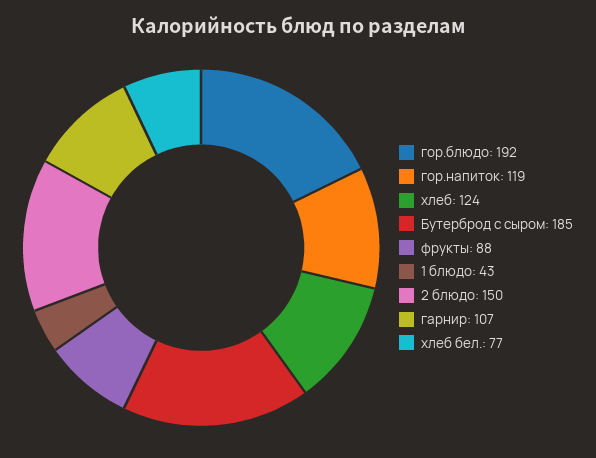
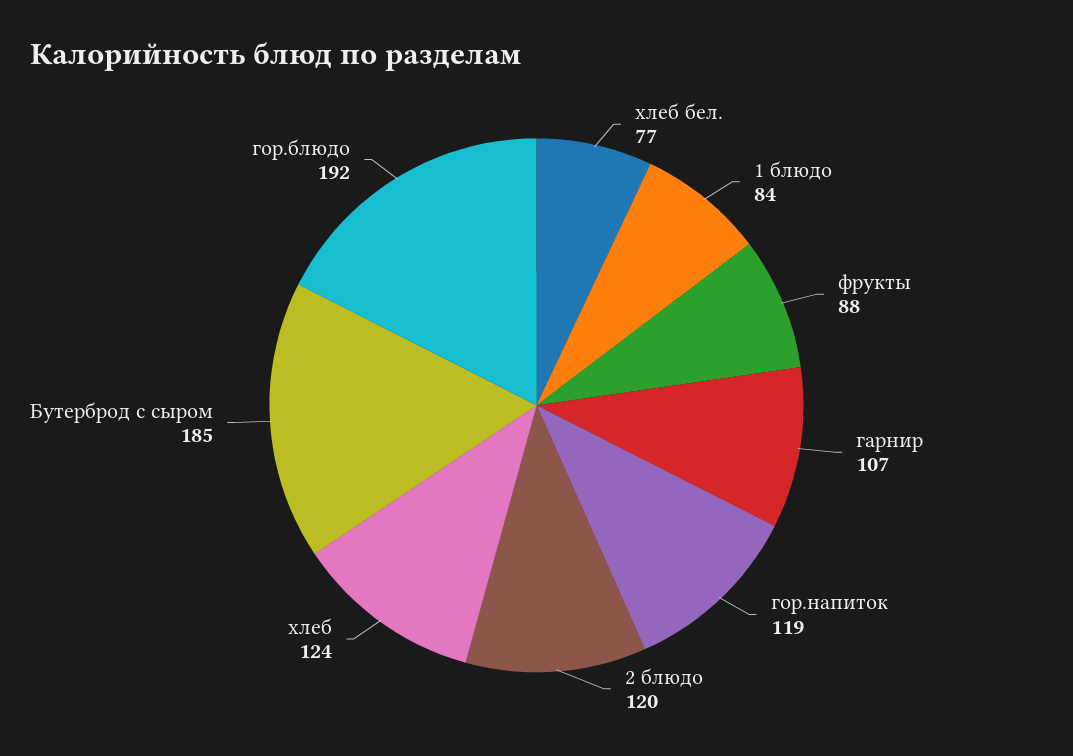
1 блюдо: 43 -> 84
2 блюдо: 150 -> 120

